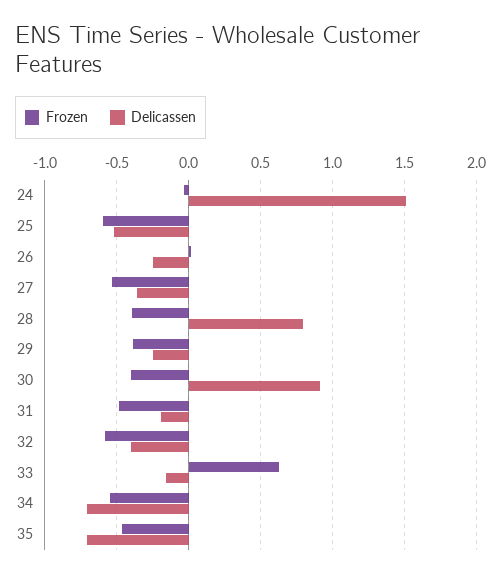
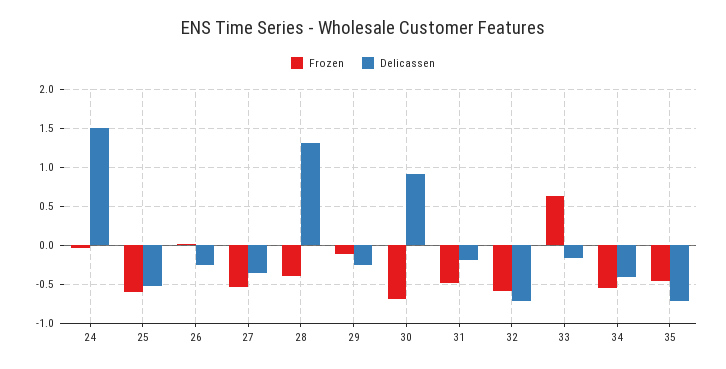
Delicassen, 28: 0.8 -> 1.3
Frozen, 29: -0.4 -> -0.1
Frozen, 30: -0.4 -> -0.7
Delicassen, 32: -0.4 -> -0.7
Delicassen, 34: -0.7 -> -0.4

